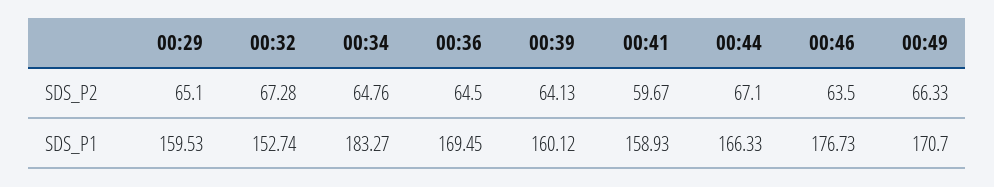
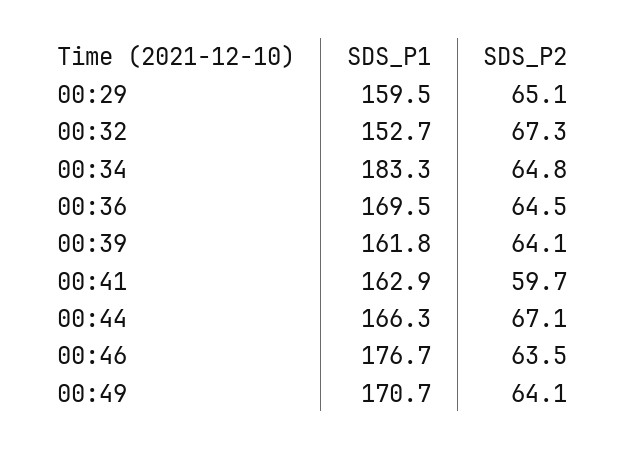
00:49, SDS_P2: 66.33 -> 64.1
00:39, SDS_P1: 160.12 -> 161.8
00:41, SDS_P1: 158.93 -> 162.9

